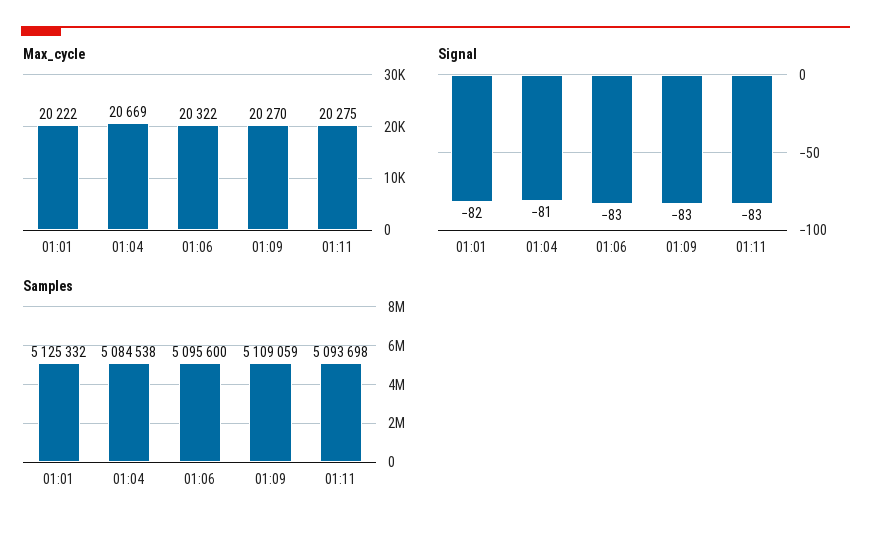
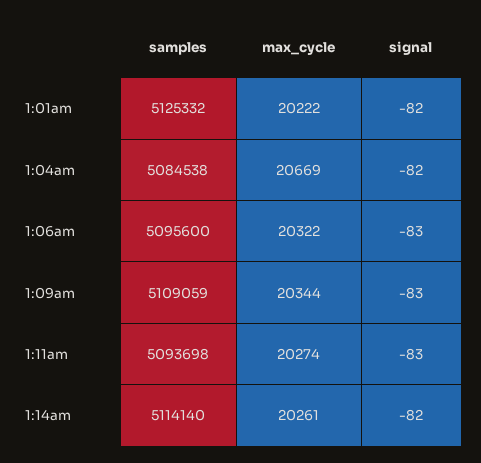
Max_cycle, 01:09: 20270 -> 20344
Max_cycle, 01:11: 20275 -> 20274
Signal, 01:04: -81 -> -82
Samples, 1:14am: none -> 5114140
Max_cycle, 1:14am: none -> 20261
Signal, 1:14am: none -> -82

